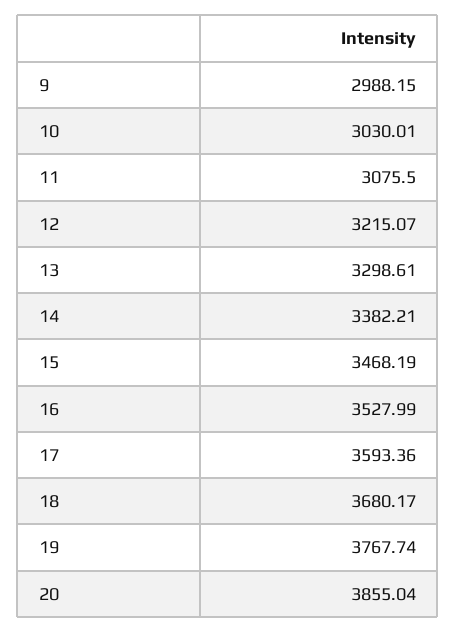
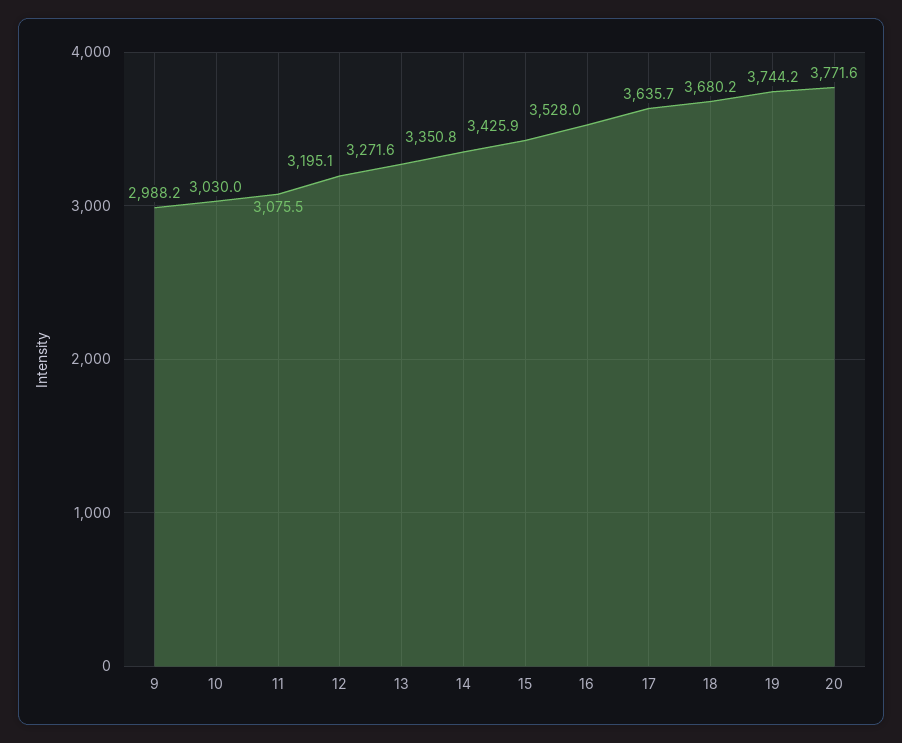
12: 3215.07 -> 3195.1
13: 3298.61 -> 3271.6
14: 3382.21 -> 3350.8
15: 3468.19 -> 3425.9
17: 3593.36 -> 3635.7
19: 3767.74 -> 3744.2
20: 3855.04 -> 3771.6

